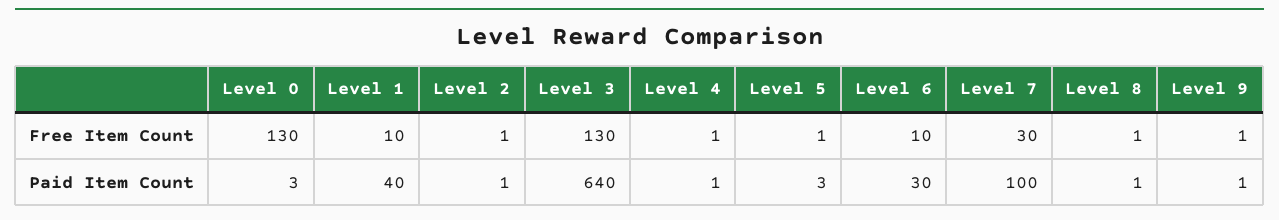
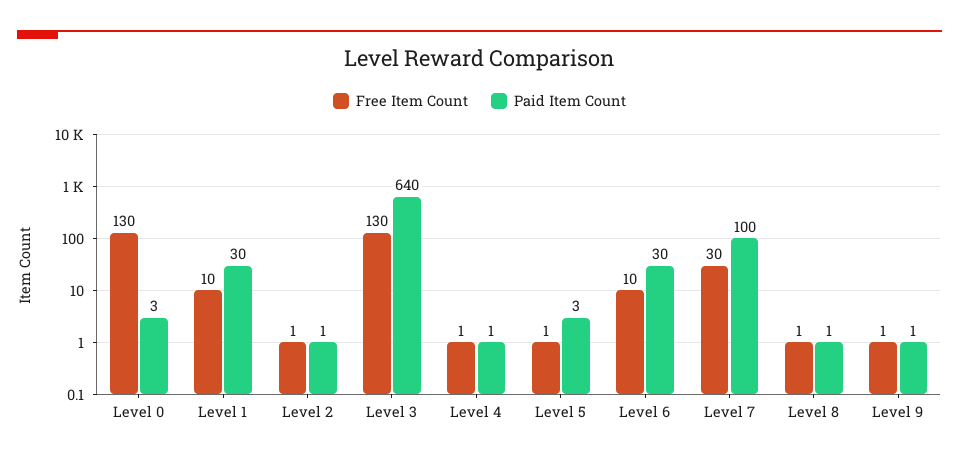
Paid Item Count, Level 1: 40 -> 30

